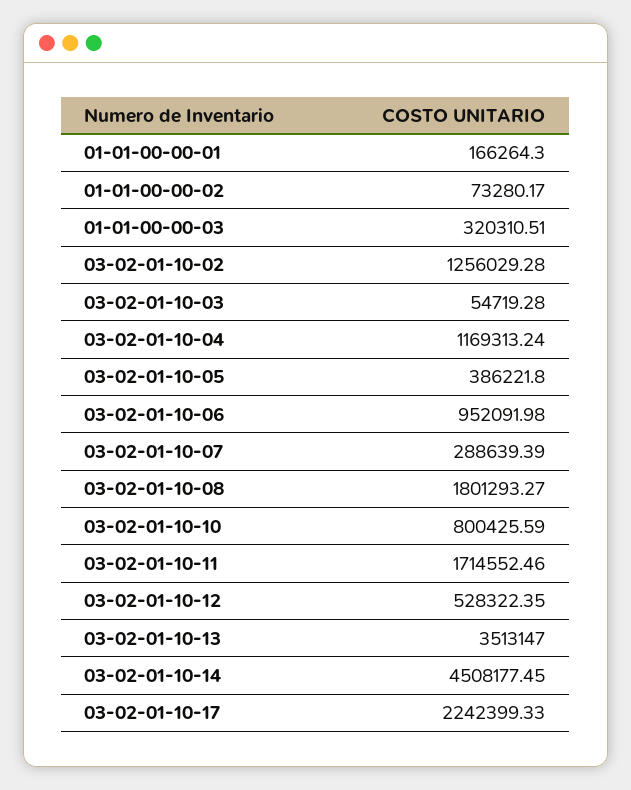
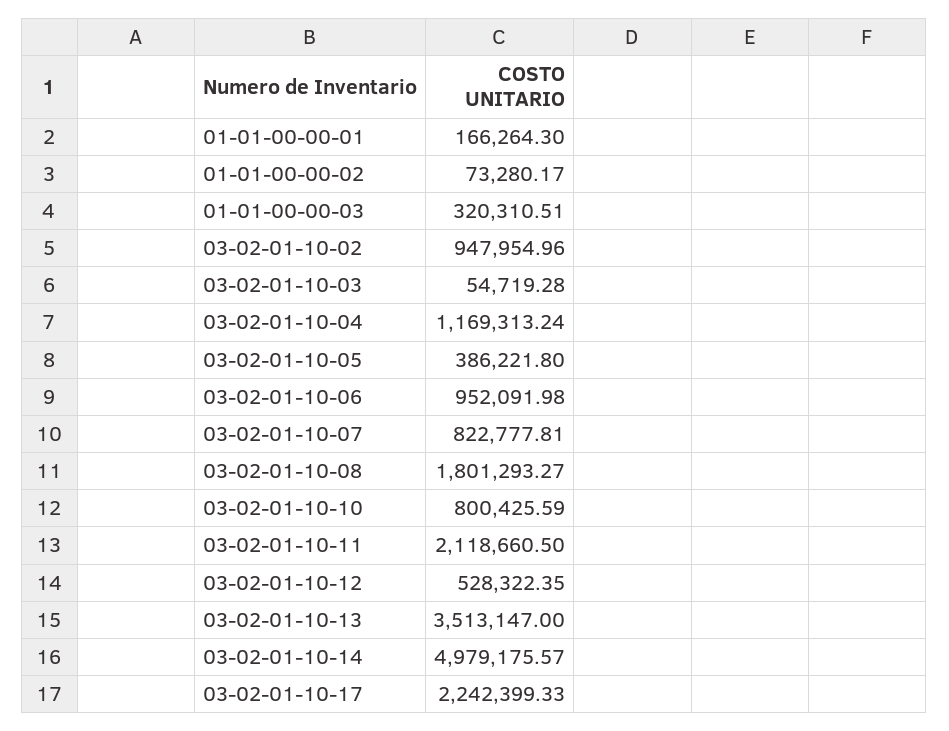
03-02-01-10-02: 1256029.28 -> 947954.96
03-02-01-10-07: 288639.39 -> 822777.81
03-02-01-10-11: 1714552.46 -> 2118660.5
03-02-01-10-14: 4508177.45 -> 4979175.57

